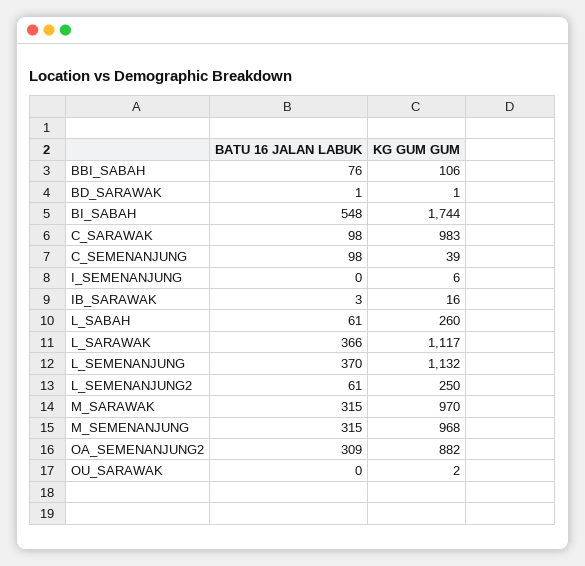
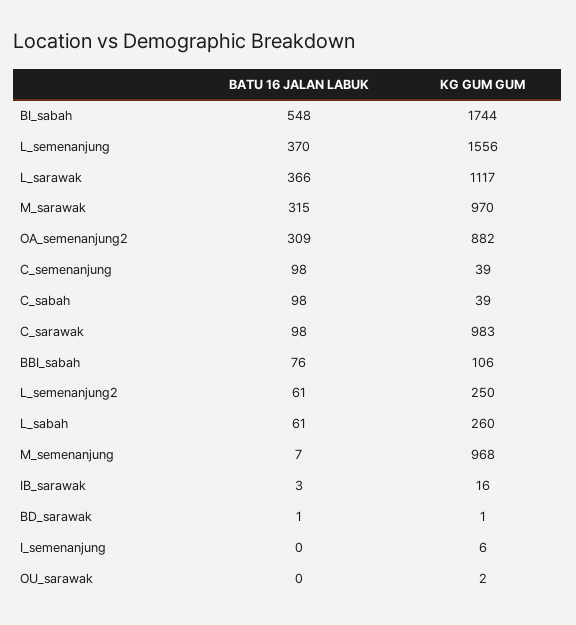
KG GUM GUM, L_SEMENANJUNG: 1132 -> 1556
BATU 16 JALAN LABUK, M_SEMENANJUNG: 315 -> 7
BATU 16 JALAN LABUK, C_sabah: none -> 98
KG GUM GUM, C_sabah: none -> 39

